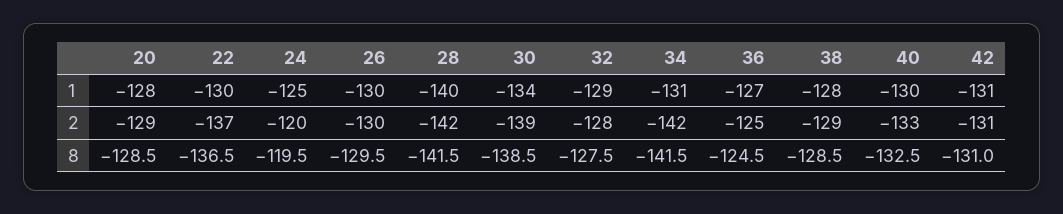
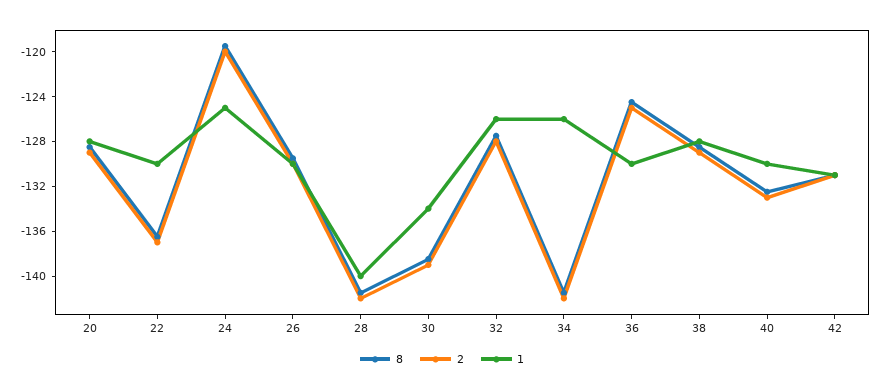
1, 32: -129 -> -126
1, 34: -131 -> -126
1, 36: -127 -> -130

